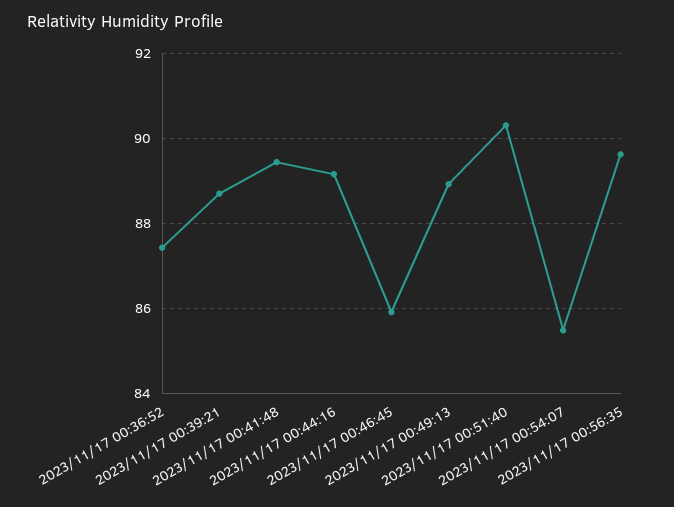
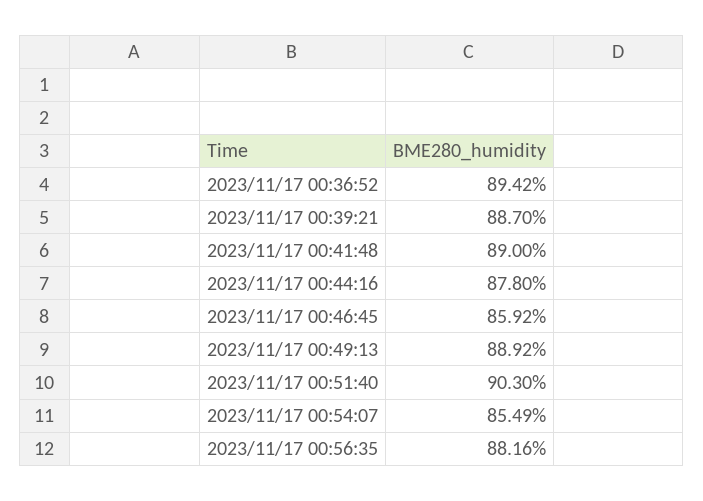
2023/11/17 00:36:52: 87.4 -> 89.42
2023/11/17 00:41:48: 89.4 -> 89
2023/11/17 00:44:16: 89.2 -> 87.8
2023/11/17 00:56:35: 89.6 -> 88.16

